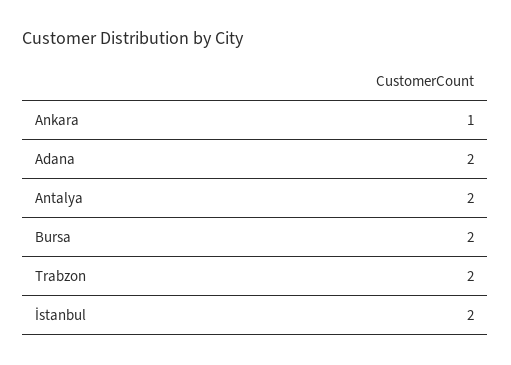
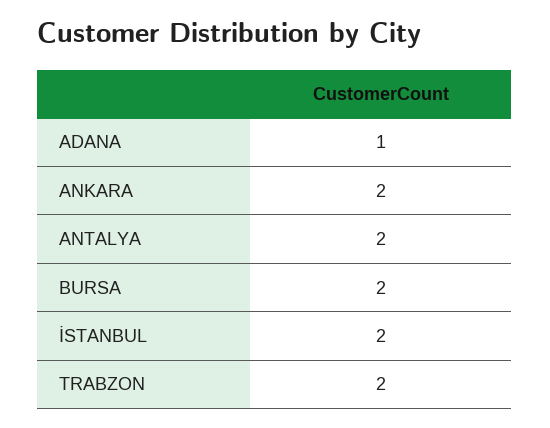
Ankara: 1 -> 2
Adana: 2 -> 1

